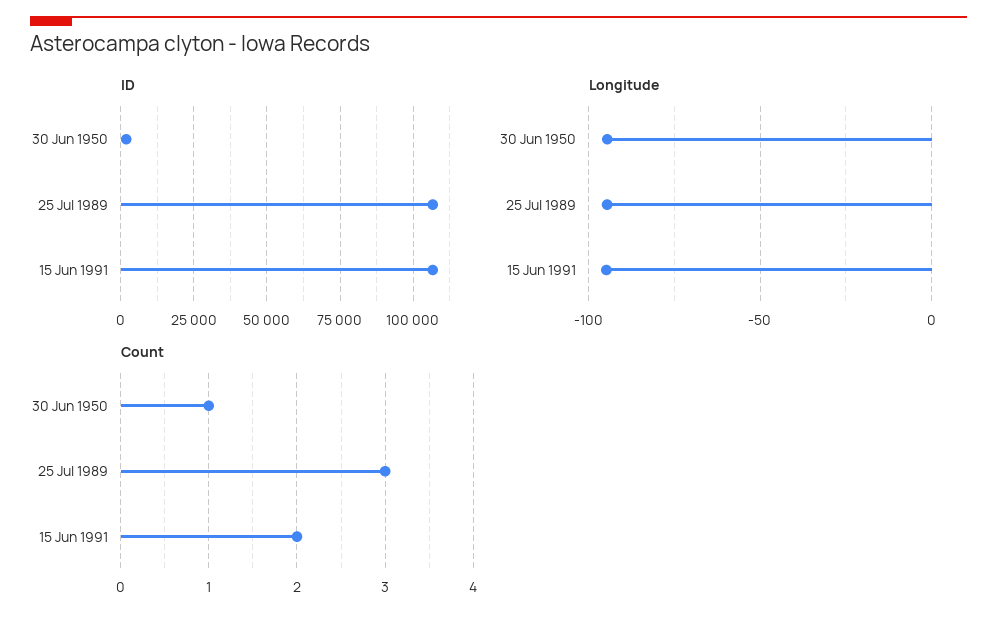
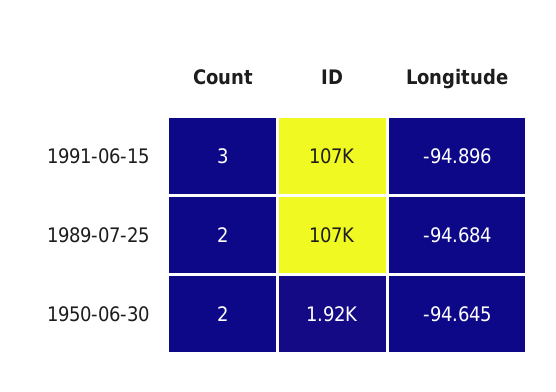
Count, 30 Jun 1950: 1 -> 2
Count, 25 Jul 1989: 3 -> 2
Count, 15 Jun 1991: 2 -> 3

